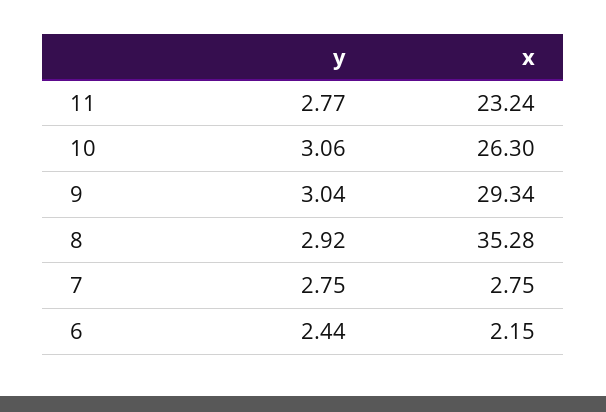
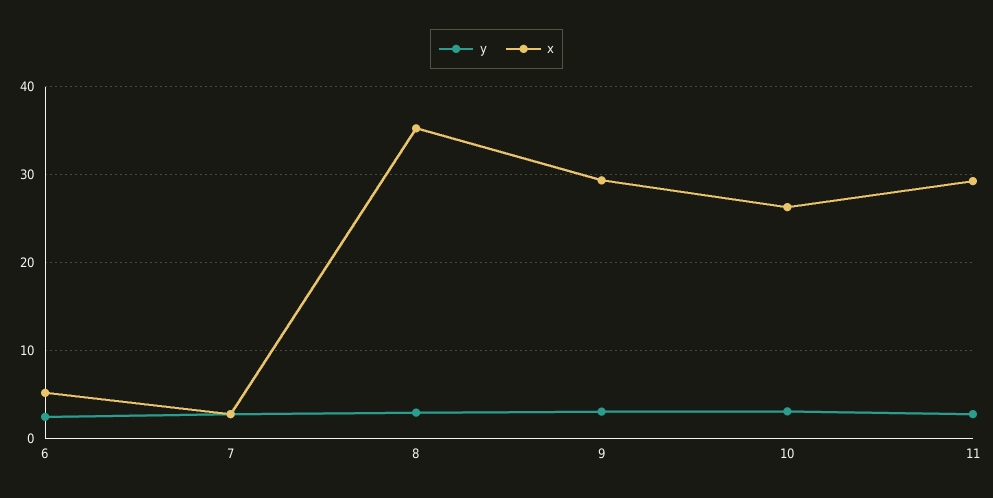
x, 11: 23.24 -> 29
x, 6: 2.15 -> 5

